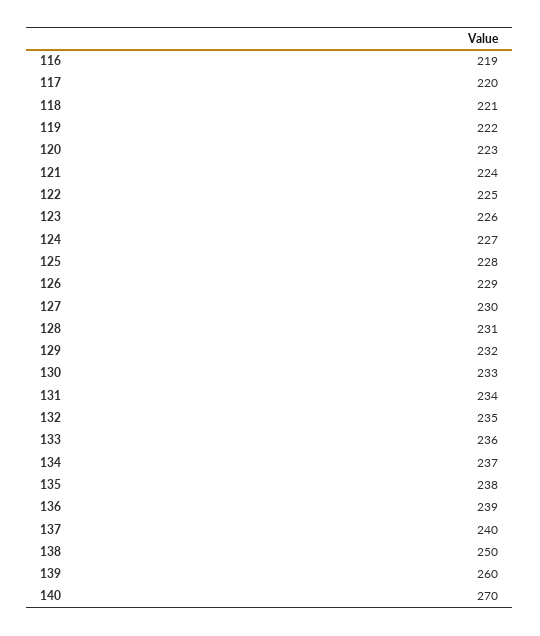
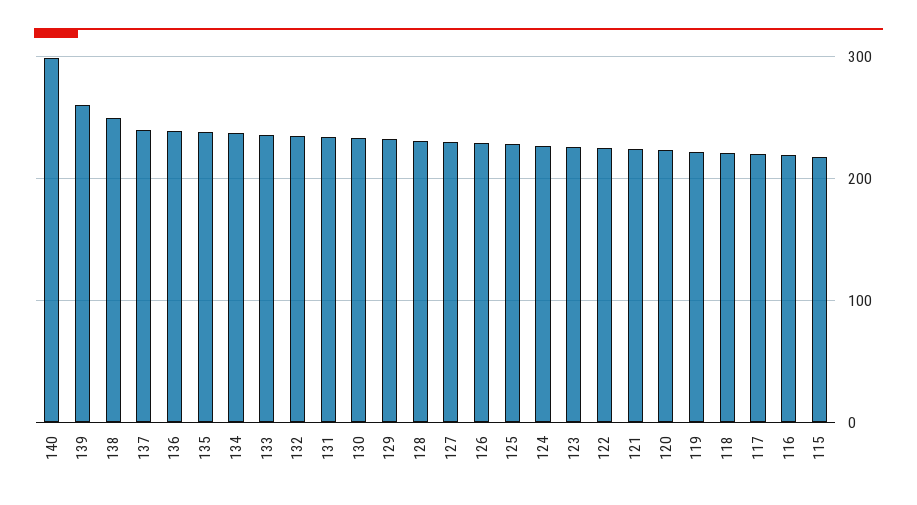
140: 270 -> 300
115: none -> 220

